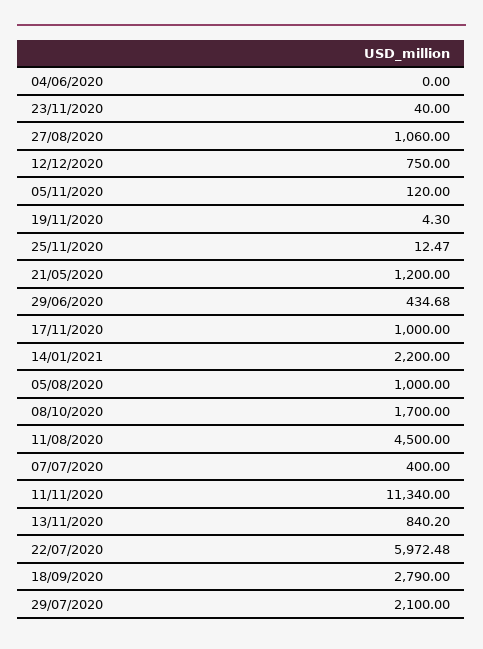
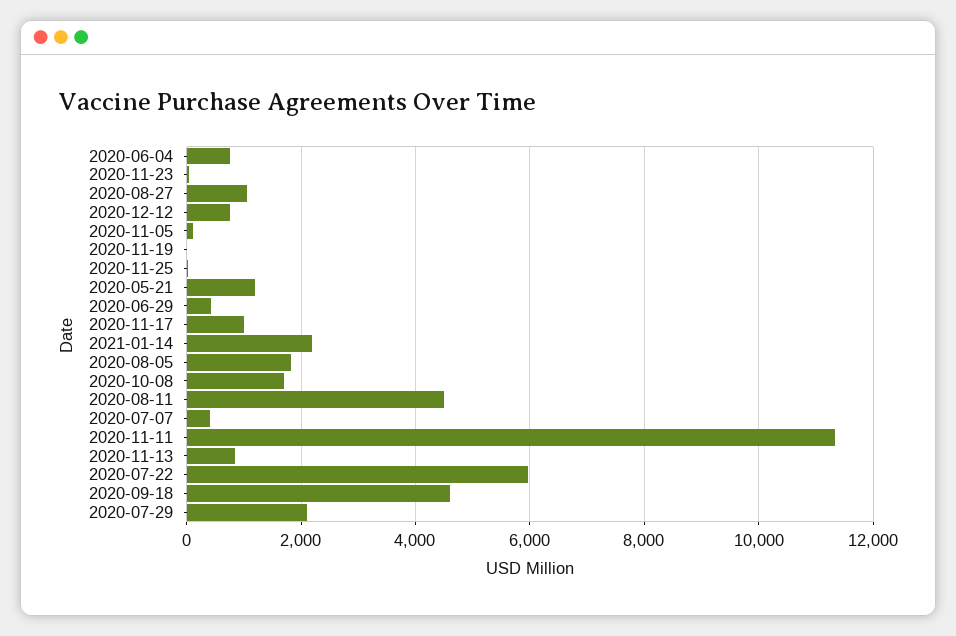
04/06/2020: 0 -> 800
05/08/2020: 1000 -> 1800
18/09/2020: 2790 -> 4600

